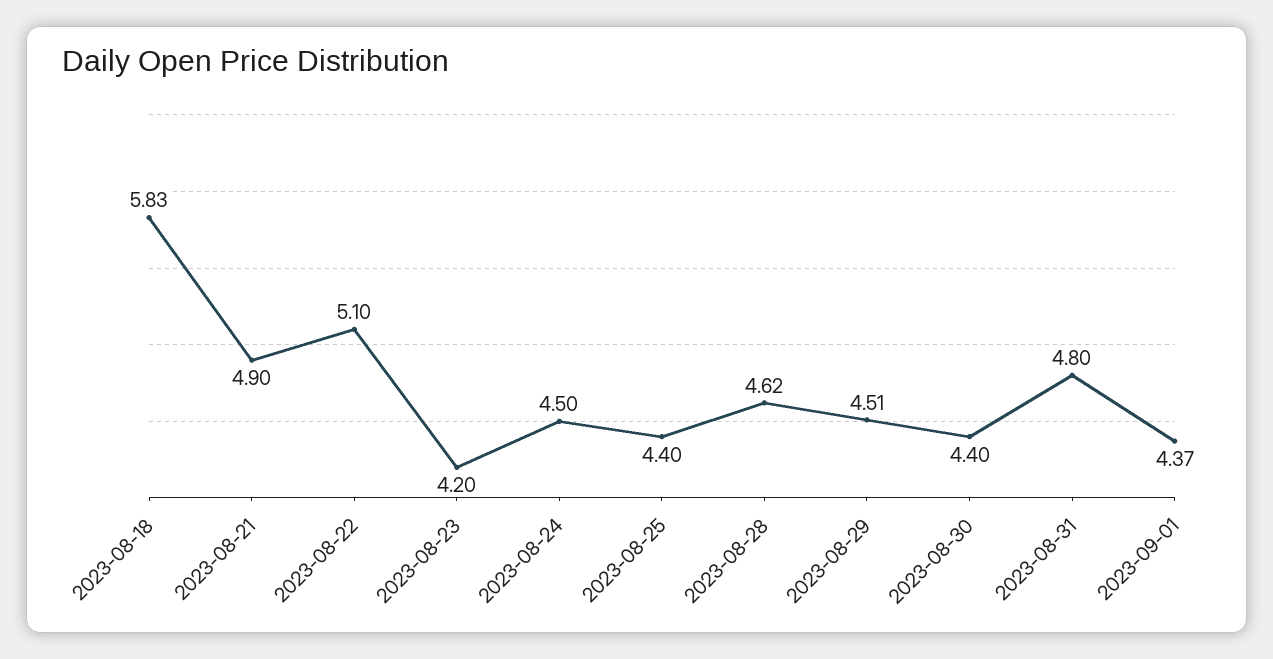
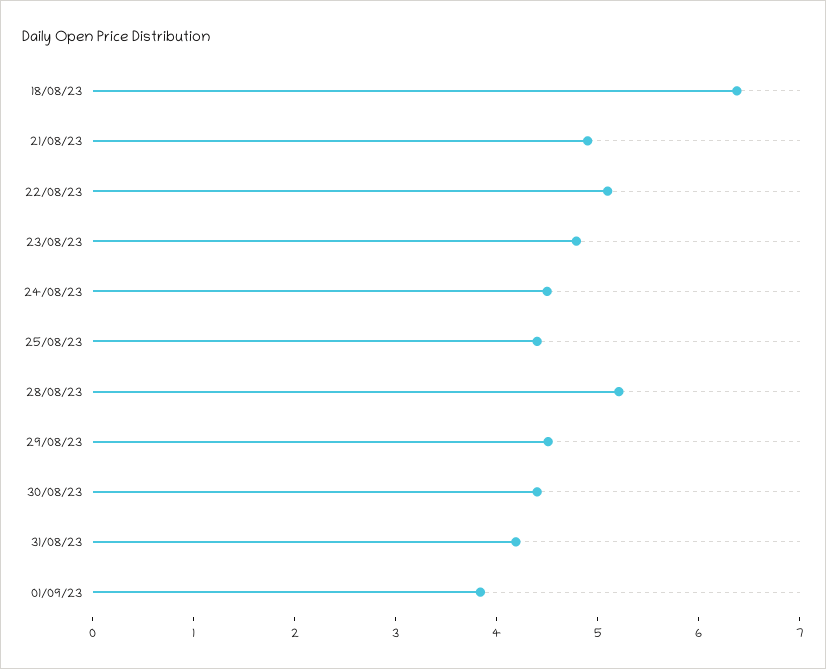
2023-08-18: 5.83 -> 6.4
2023-08-23: 4.2 -> 4.8
2023-08-28: 4.62 -> 5.2
2023-08-31: 4.8 -> 4.2
2023-09-01: 4.37 -> 3.8

